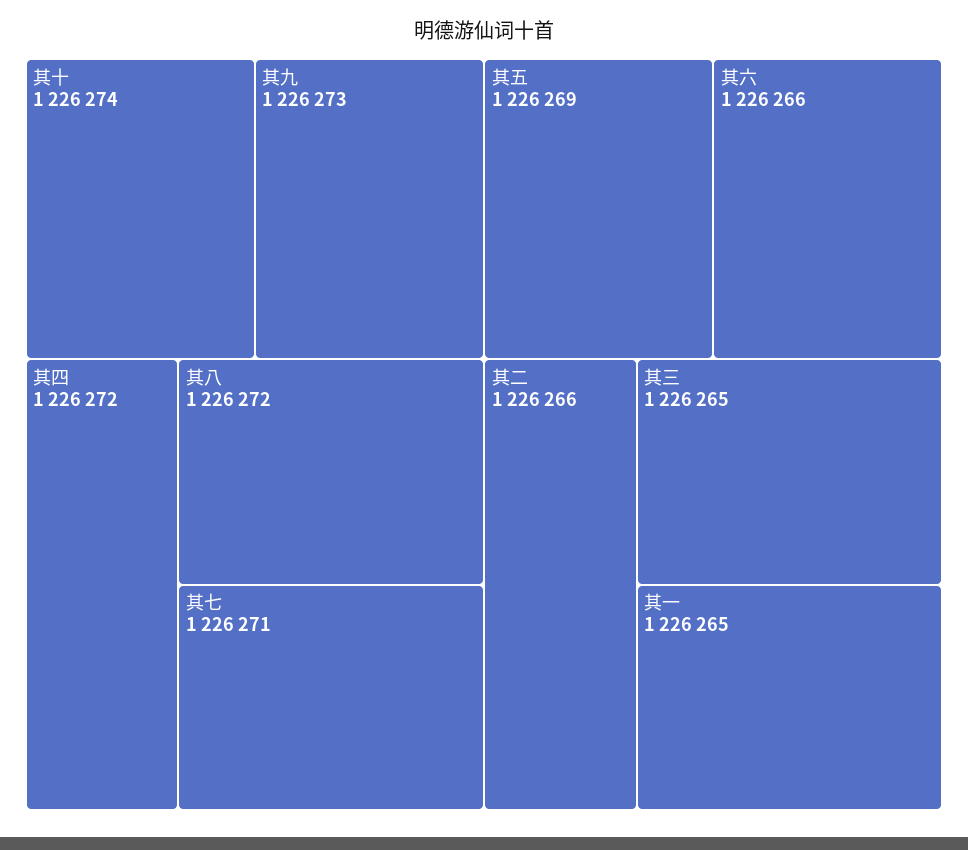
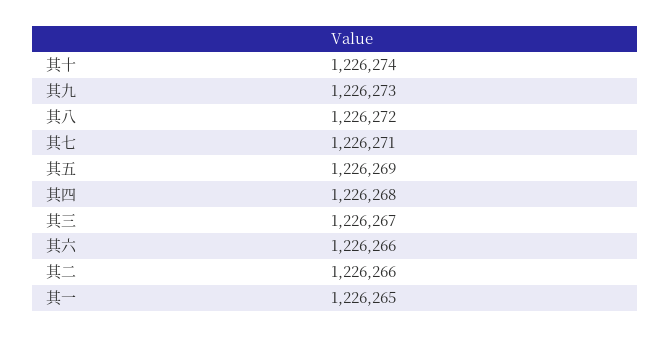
其四: 1226272 -> 1226268
其三: 1226265 -> 1226267

